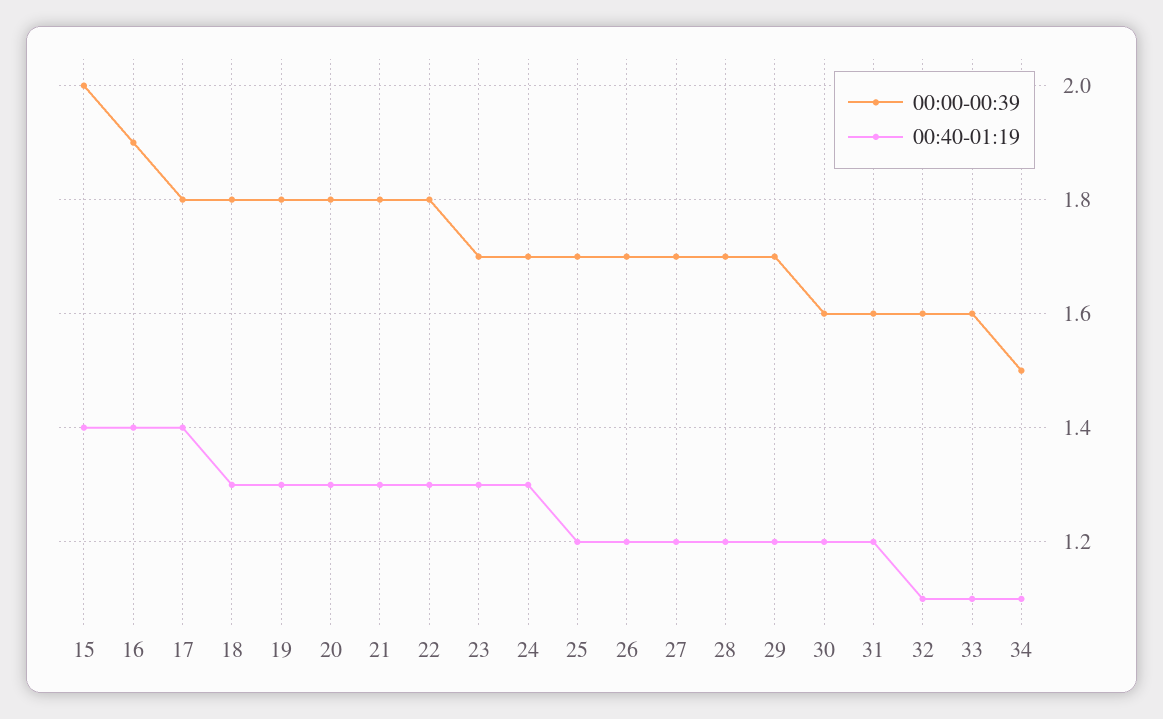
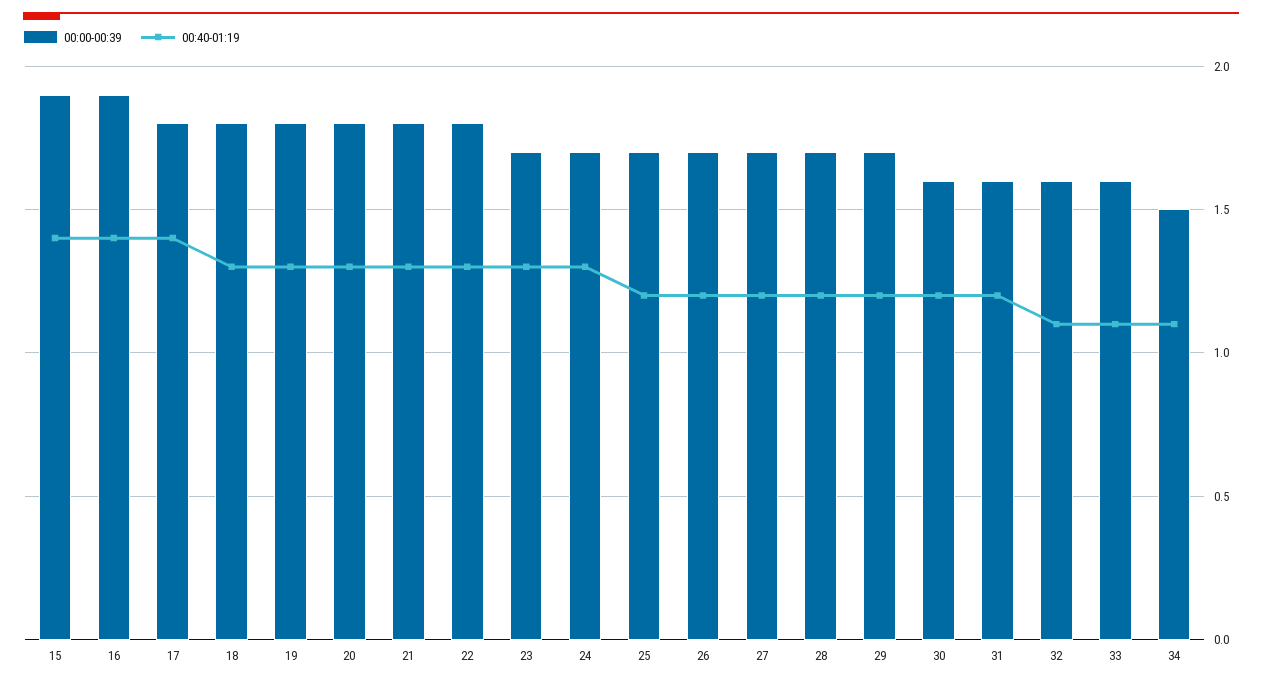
00:00-00:39, 15: 2 -> 1.9

